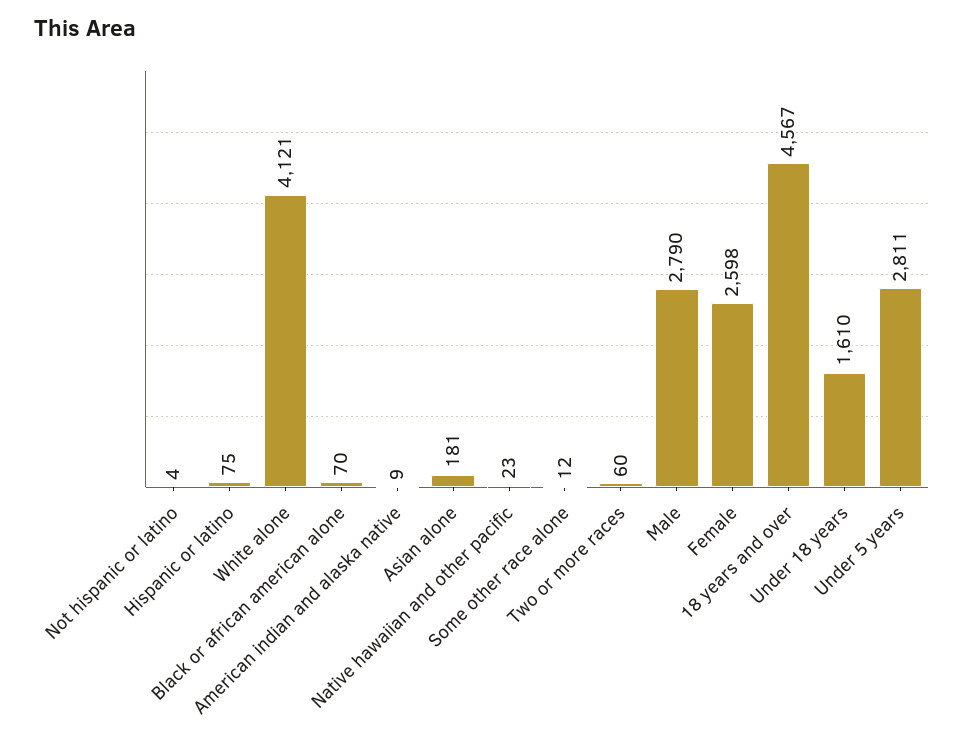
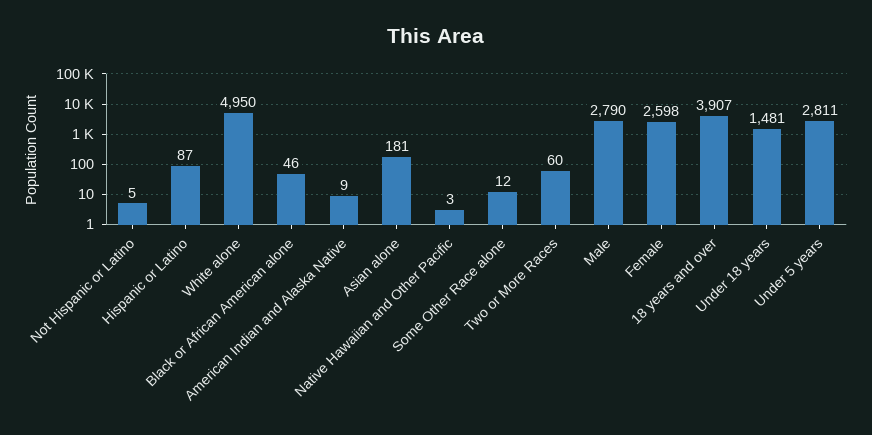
Not hispanic or latino: 4 -> 5
Hispanic or latino: 75 -> 87
White alone: 4121 -> 4950
Black or african american alone: 70 -> 46
Native hawaiian and other pacific: 23 -> 3
18 years and over: 4567 -> 3907
Under 18 years: 1610 -> 1481

